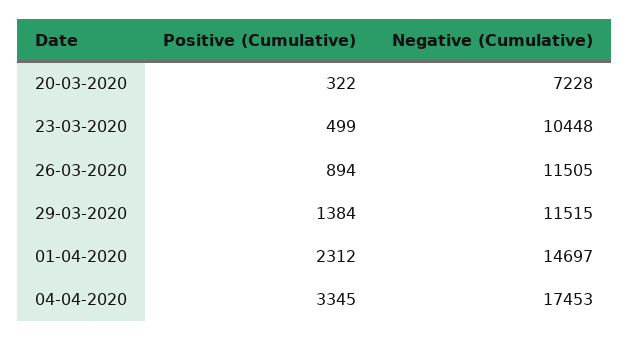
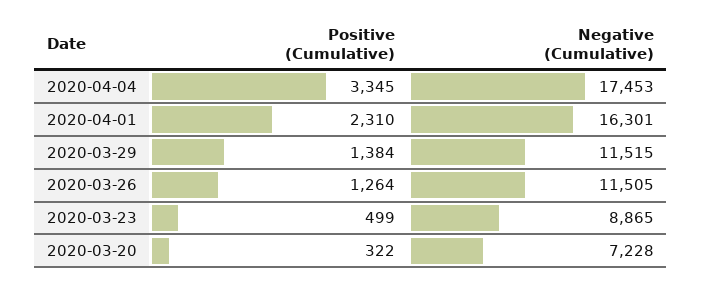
Negative (Cumulative), 23-03-2020: 10448 -> 8865
Positive (Cumulative), 26-03-2020: 894 -> 1264
Positive (Cumulative), 01-04-2020: 2312 -> 2310
Negative (Cumulative), 01-04-2020: 14697 -> 16301

